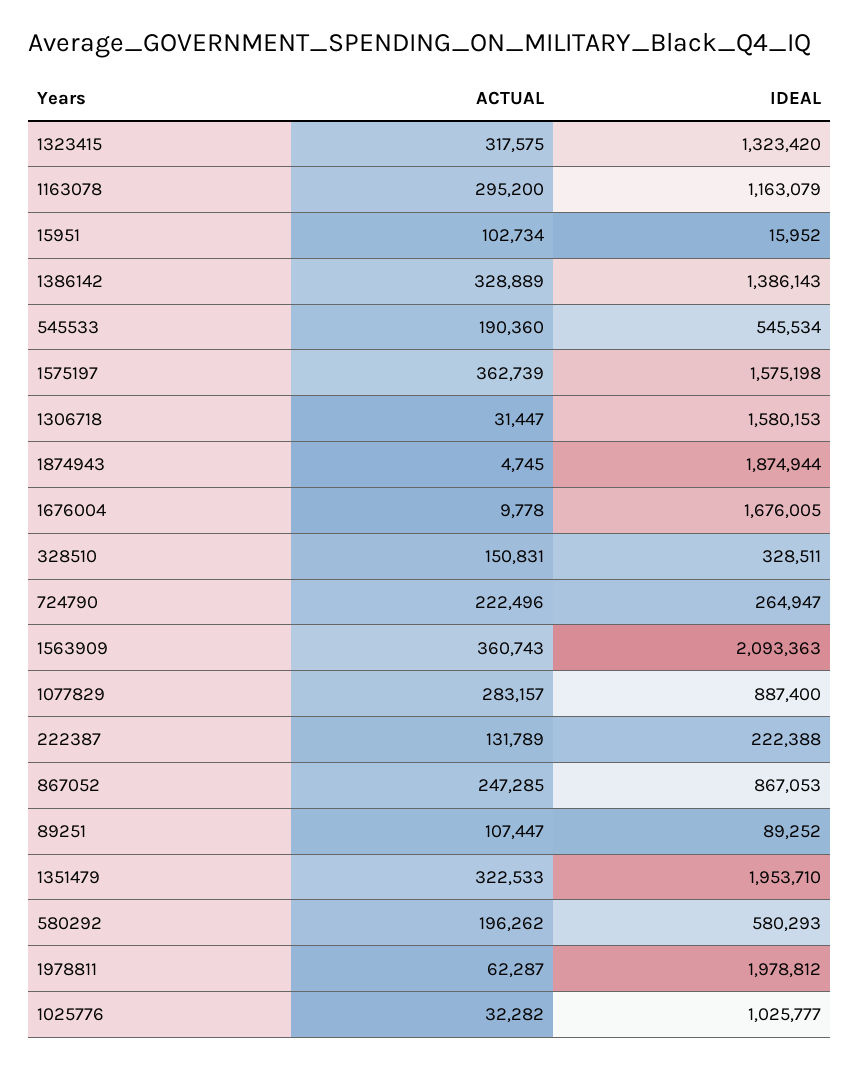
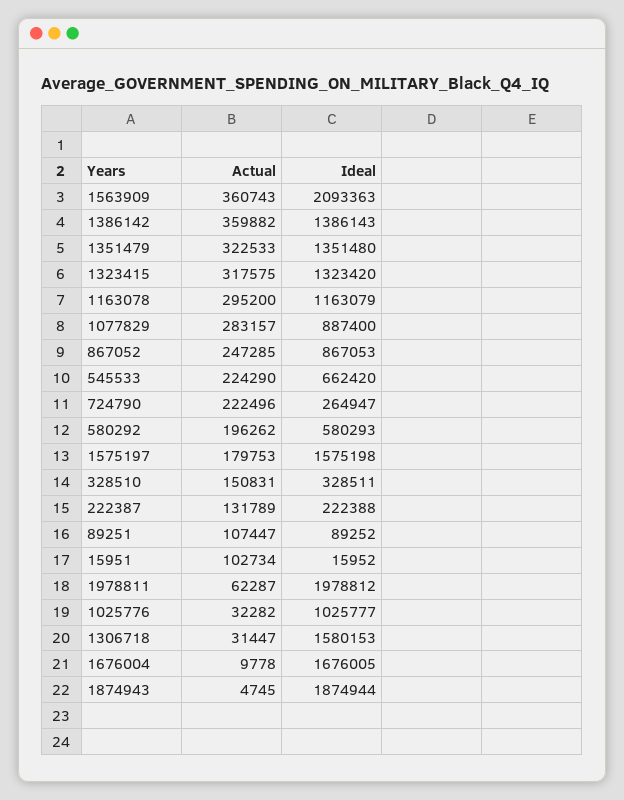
ACTUAL, 1386142: 328889 -> 359882
ACTUAL, 545533: 190360 -> 224290
IDEAL, 545533: 545534 -> 662420
ACTUAL, 1575197: 362739 -> 179753
IDEAL, 1351479: 1953710 -> 1351480

